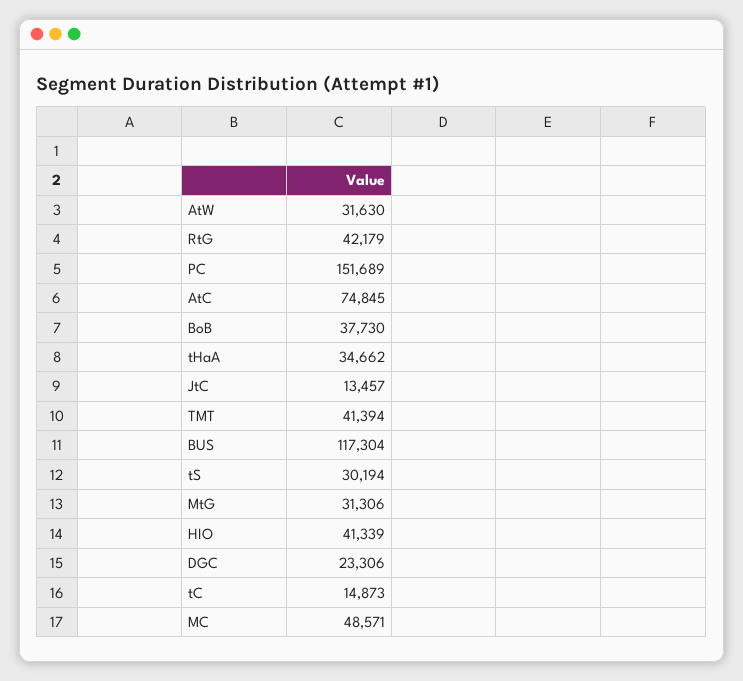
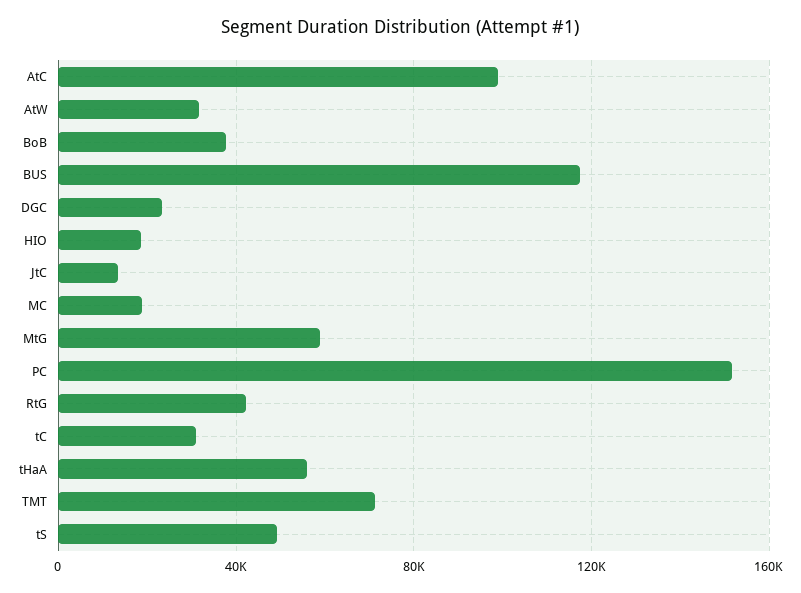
AtC: 74845 -> 100000
tHaA: 34662 -> 55000
TMT: 41394 -> 70000
tS: 30194 -> 50000
MtG: 31306 -> 60000
HIO: 41339 -> 20000
tC: 14873 -> 30000
MC: 48571 -> 20000

